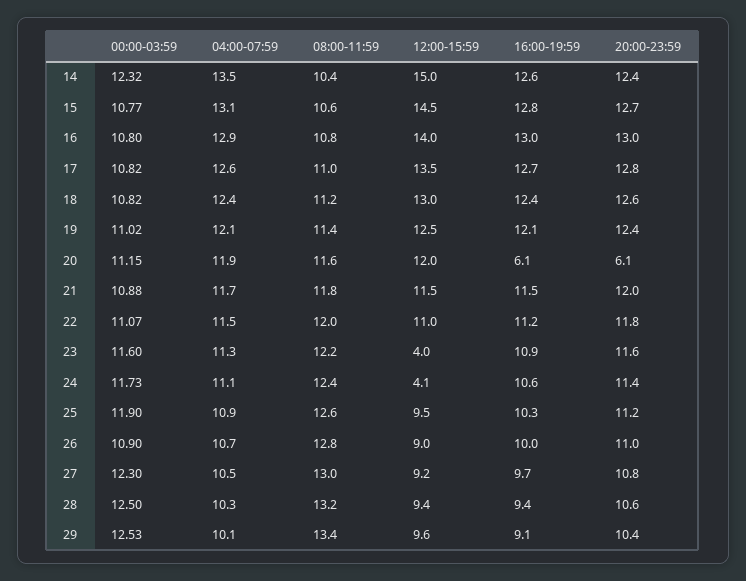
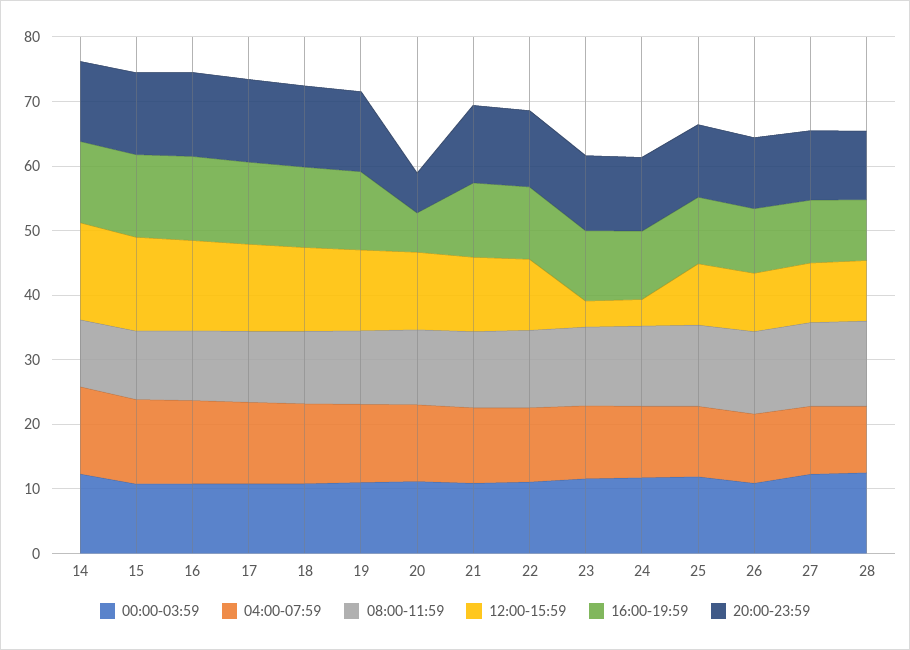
00:00-03:59, 29: 12.53 -> none
04:00-07:59, 29: 10.1 -> none
08:00-11:59, 29: 13.4 -> none
12:00-15:59, 29: 9.6 -> none
16:00-19:59, 29: 9.1 -> none
20:00-23:59, 29: 10.4 -> none

